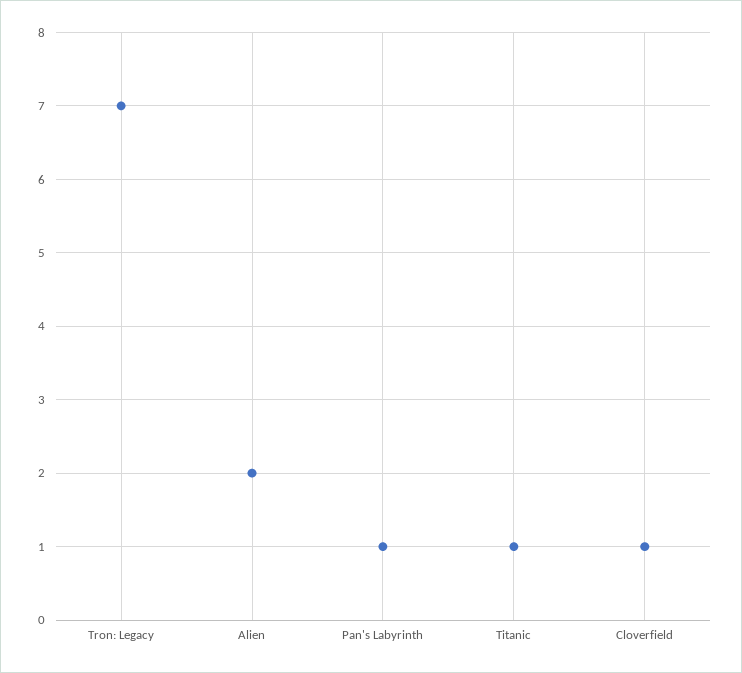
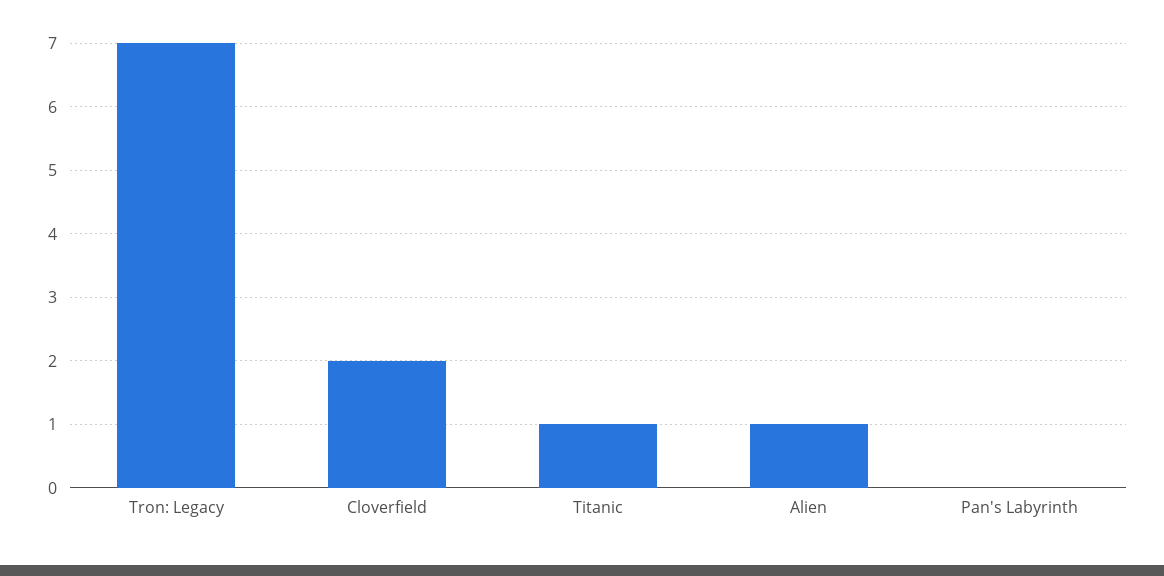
Alien: 2 -> 1
Pan's Labyrinth: 1 -> 0
Cloverfield: 1 -> 2

